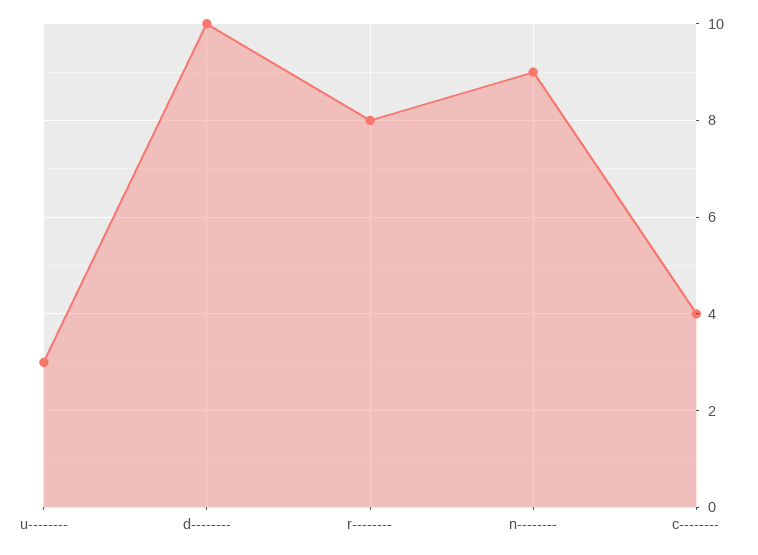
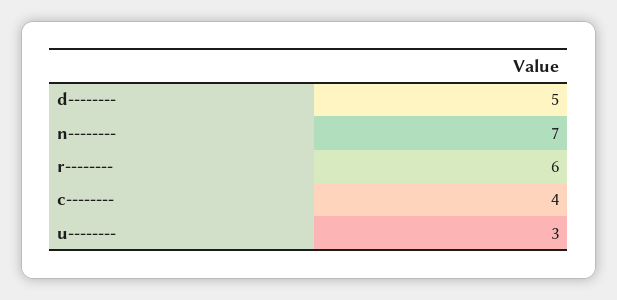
d--------: 10 -> 5
r--------: 8 -> 6
n--------: 9 -> 7

